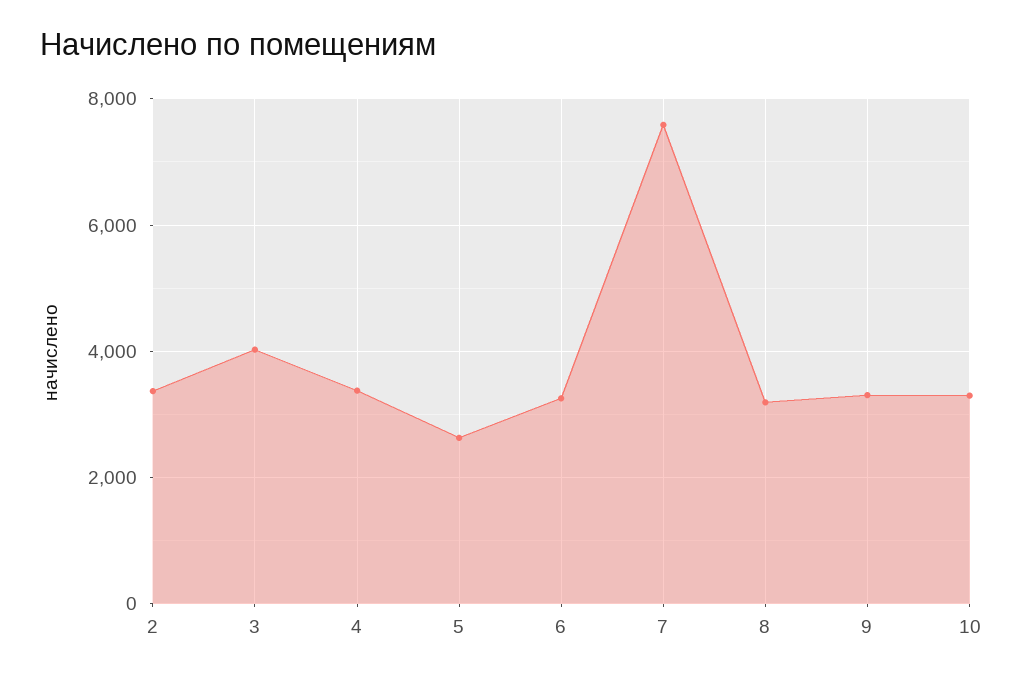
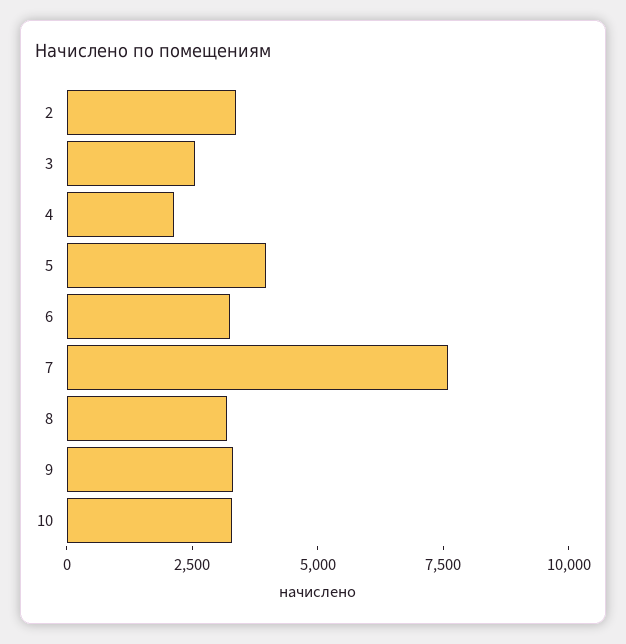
3: 4000 -> 2500
4: 3400 -> 2000
5: 2600 -> 4000

